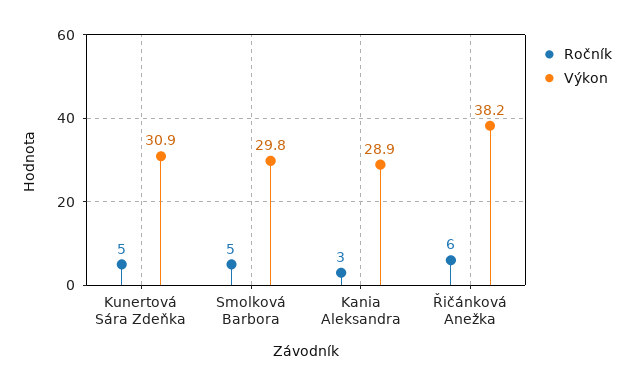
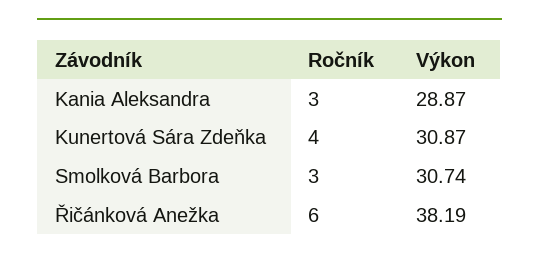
Ročník, Kunertová Sára Zdeňka: 5 -> 4
Ročník, Smolková Barbora: 5 -> 3
Výkon, Smolková Barbora: 29.8 -> 30.74

